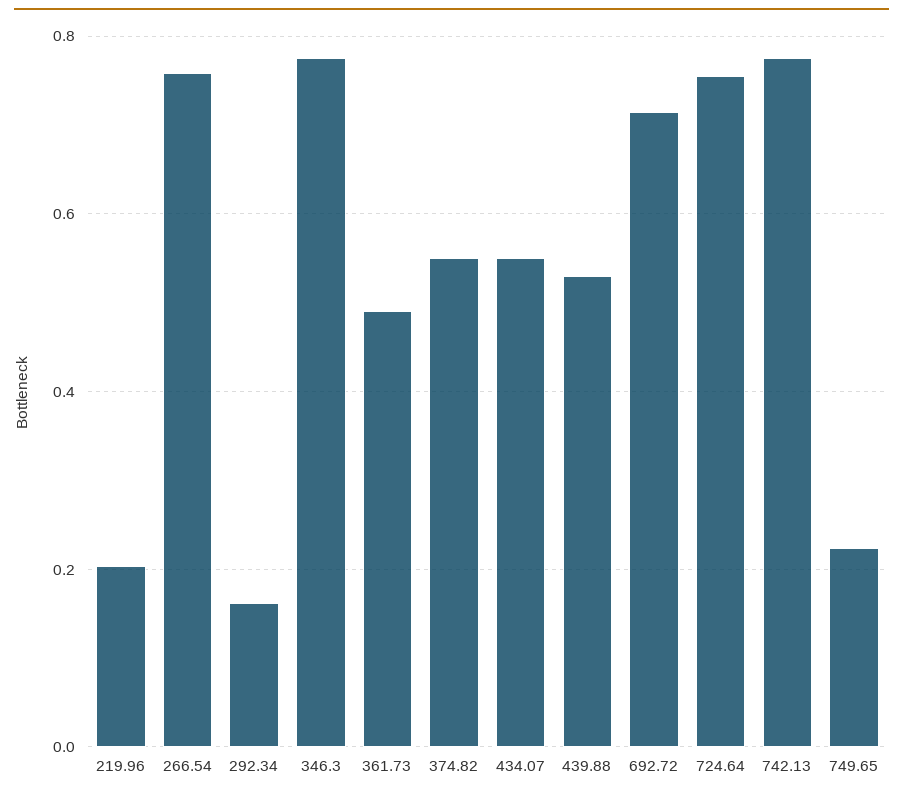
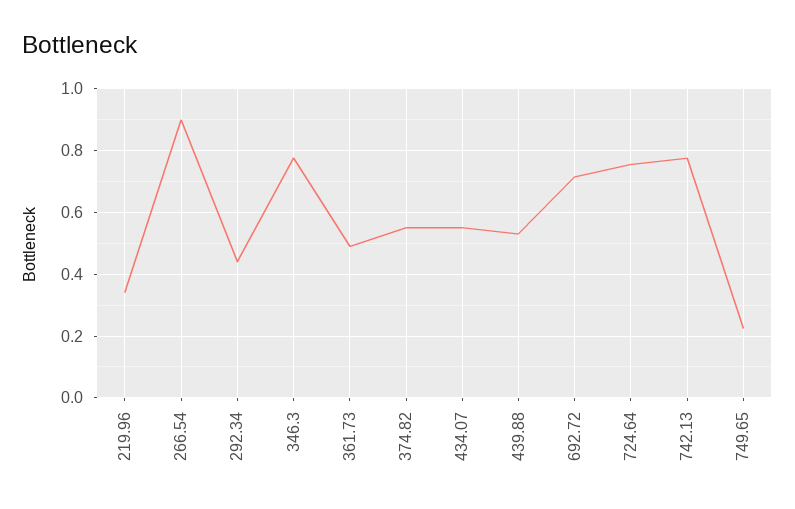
219.96: 0.2 -> 0.34
266.54: 0.76 -> 0.9
292.34: 0.16 -> 0.44

